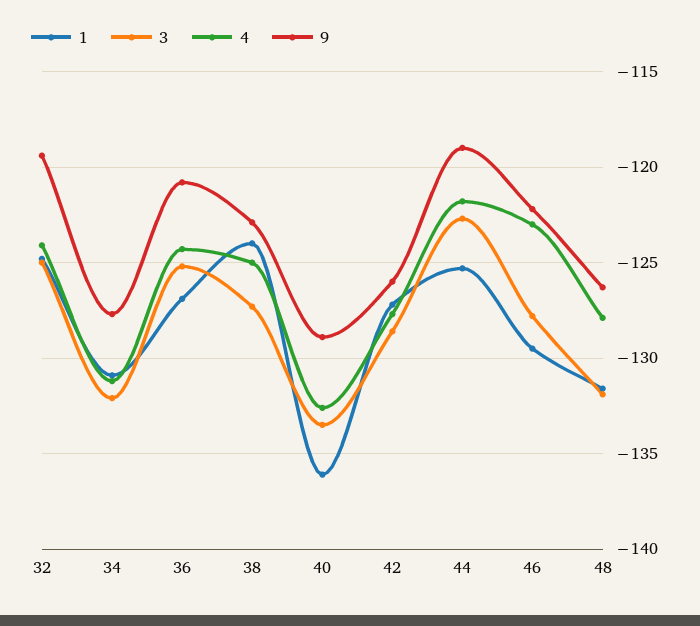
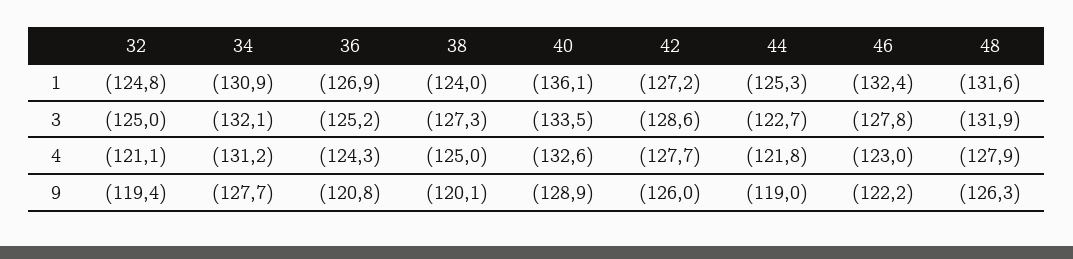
4, 32: -124 -> -121.1
9, 38: -123 -> -120.1
1, 46: -129.5 -> -132.4

